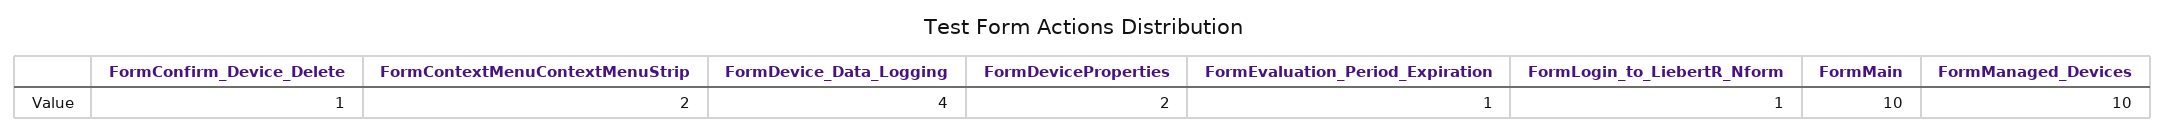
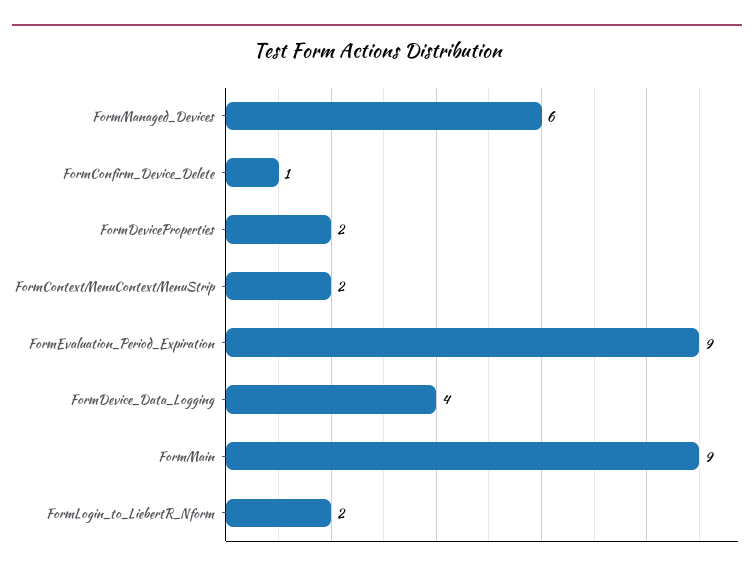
FormEvaluation_Period_Expiration: 1 -> 9
FormLogin_to_LiebertR_Nform: 1 -> 2
FormMain: 10 -> 9
FormManaged_Devices: 10 -> 6

